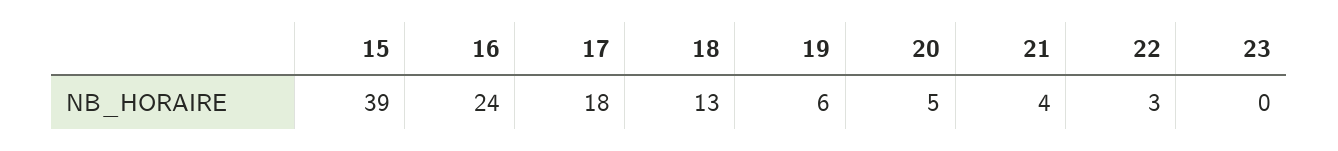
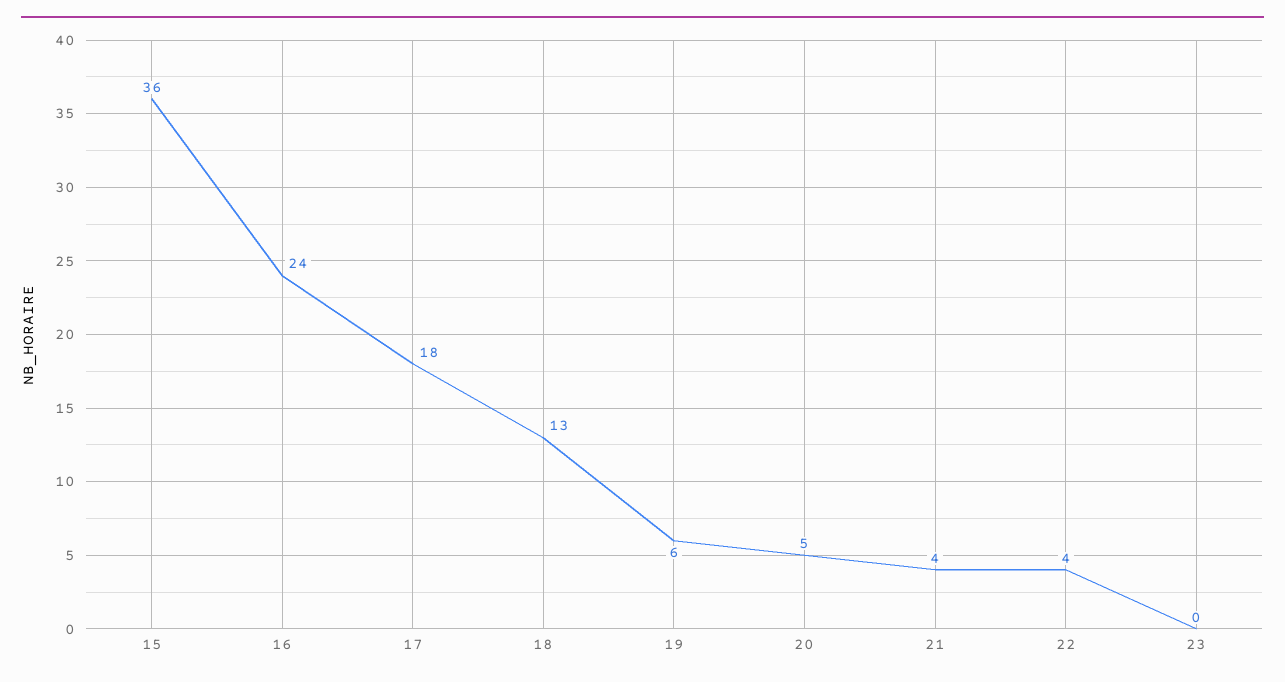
15: 39 -> 36
22: 3 -> 4

